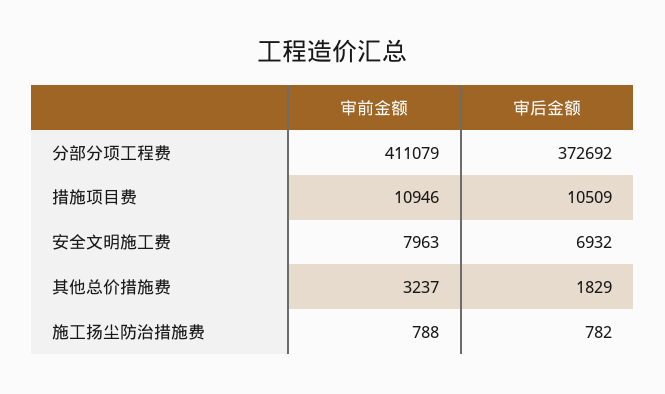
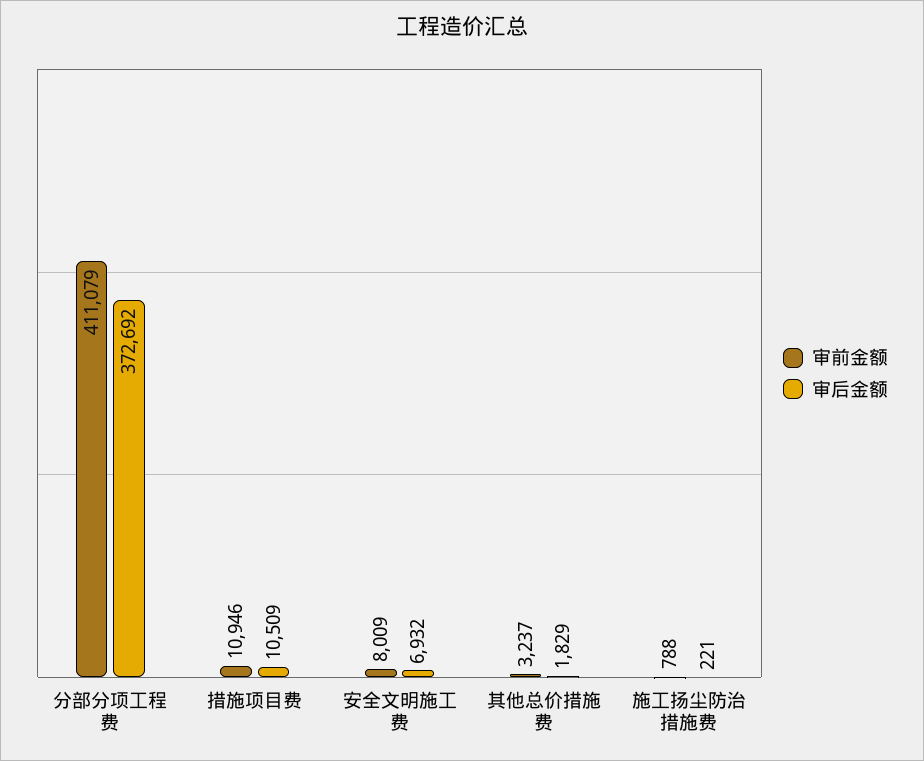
审前金额, 安全文明施工费: 7963 -> 8009
审后金额, 施工扬尘防治措施费: 782 -> 221

